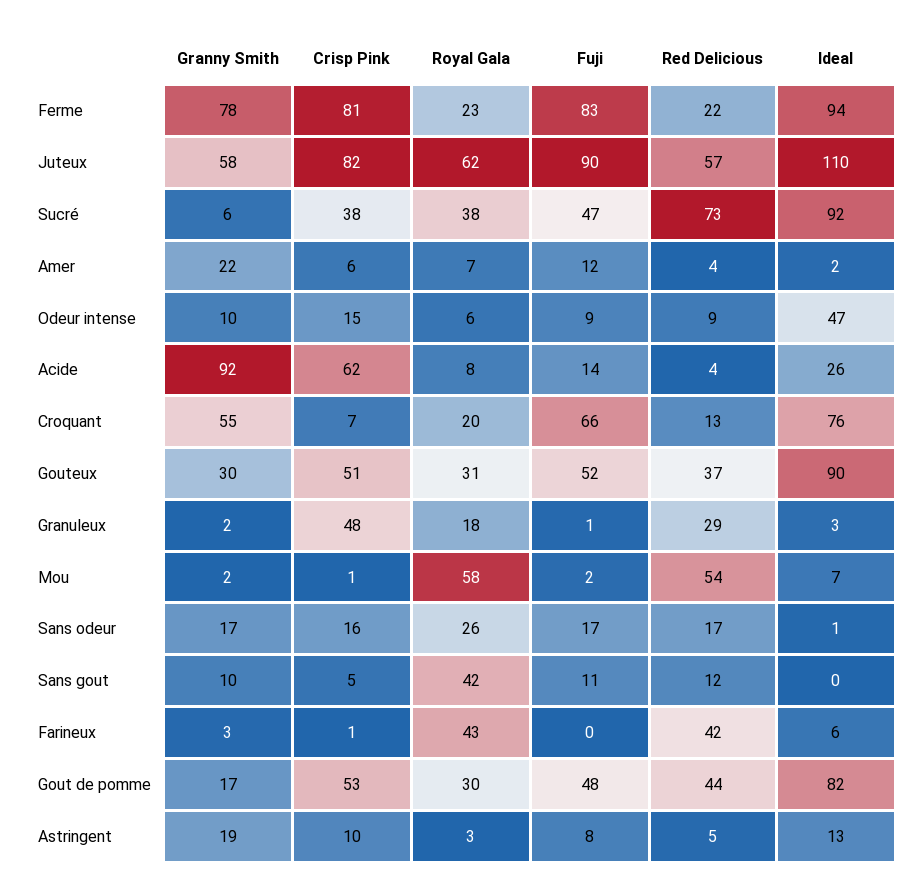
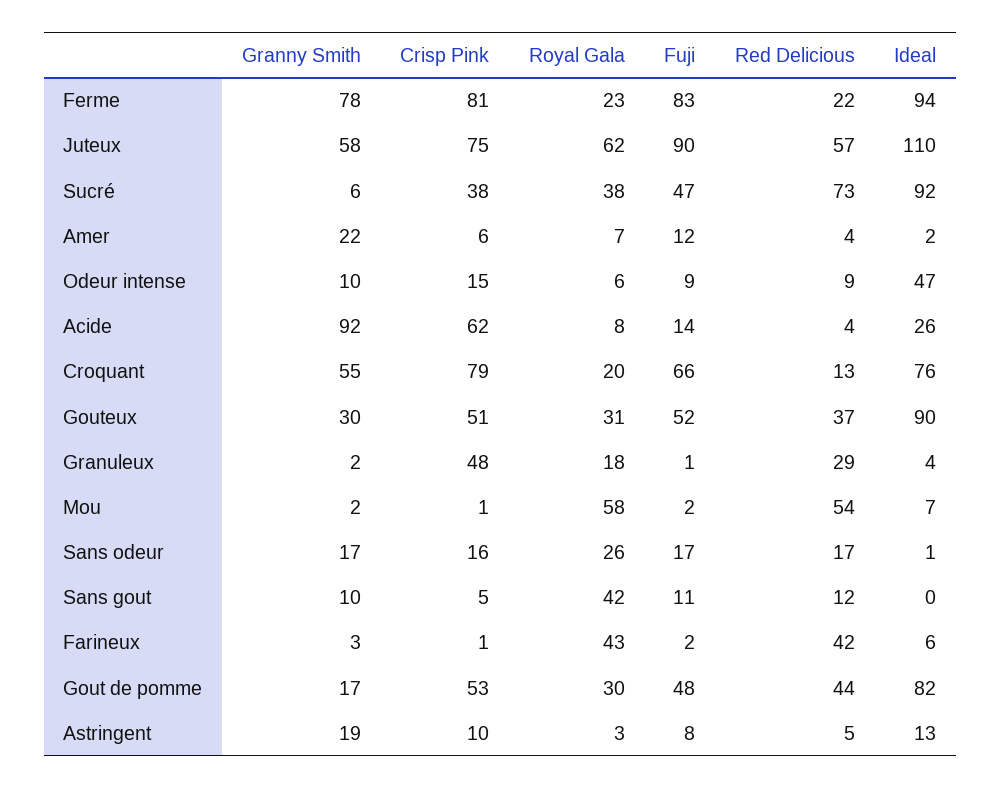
Crisp Pink, Juteux: 82 -> 75
Crisp Pink, Croquant: 7 -> 79
Ideal, Granuleux: 3 -> 4
Fuji, Farineux: 0 -> 2

